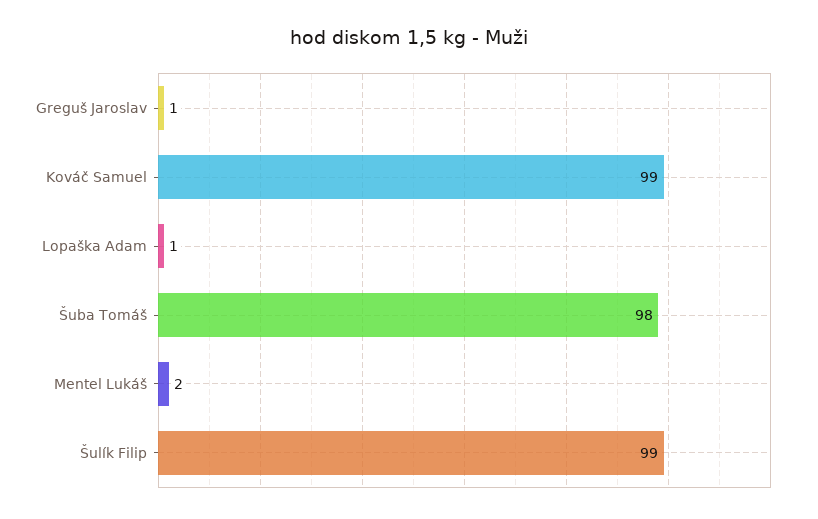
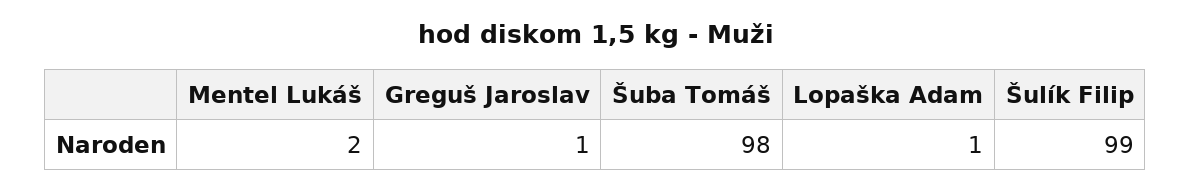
Kováč Samuel: 99 -> none

